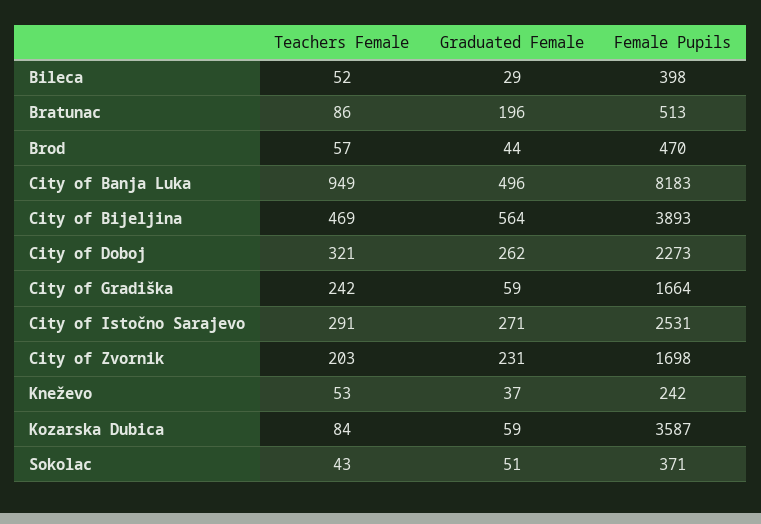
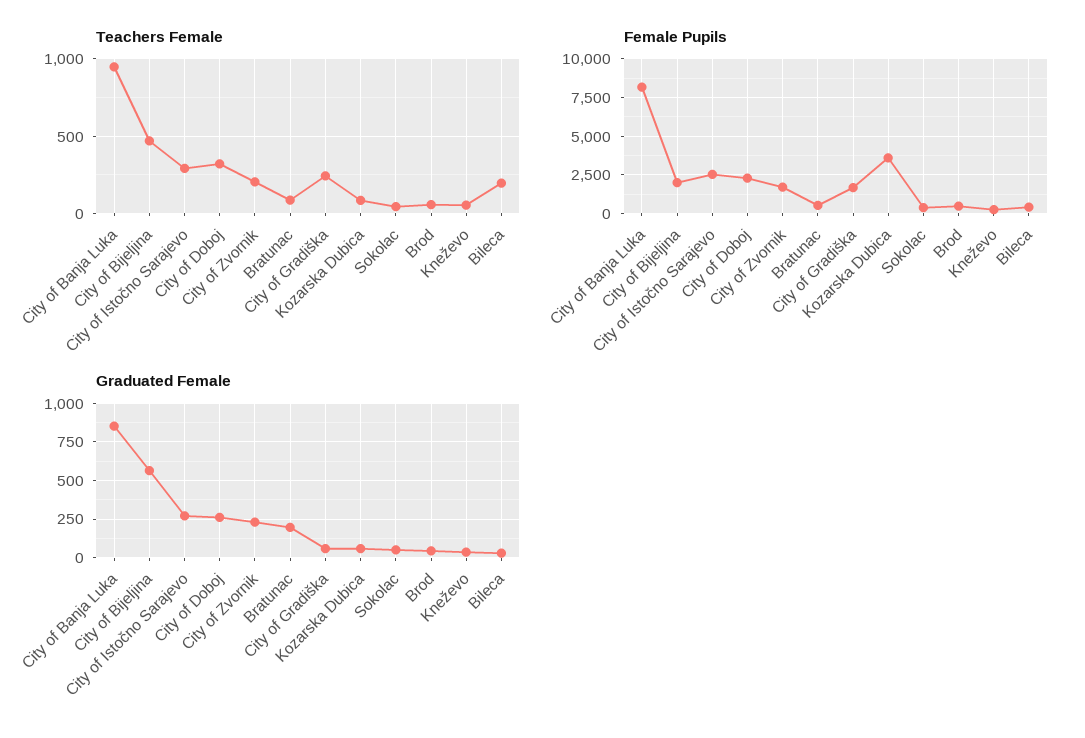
Teachers Female, Bileca: 52 -> 200
Graduated Female, City of Banja Luka: 496 -> 850
Female Pupils, City of Bijeljina: 3893 -> 2000

